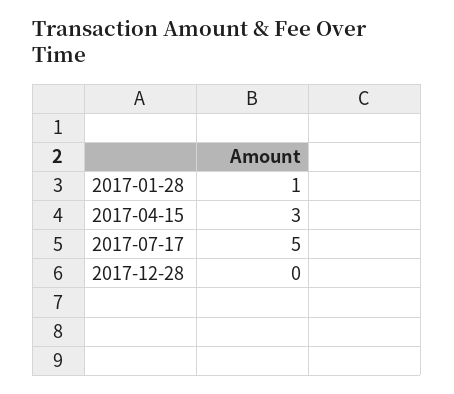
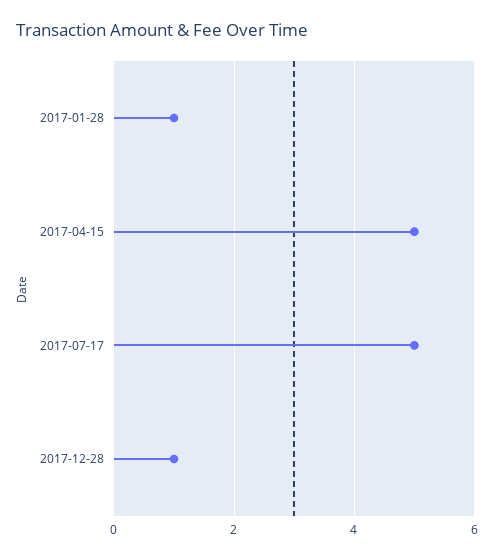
2017-04-15: 3 -> 5
2017-12-28: 0 -> 1

